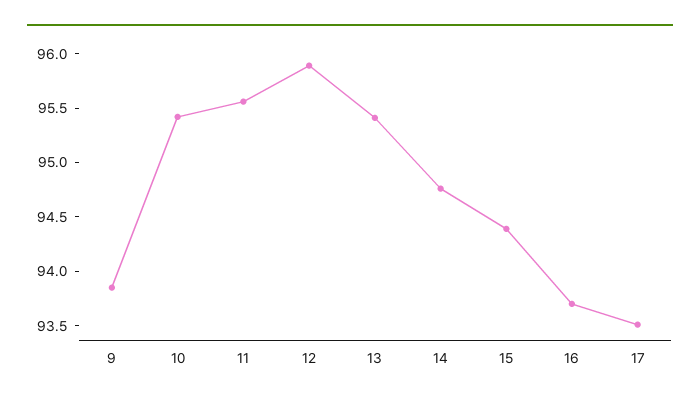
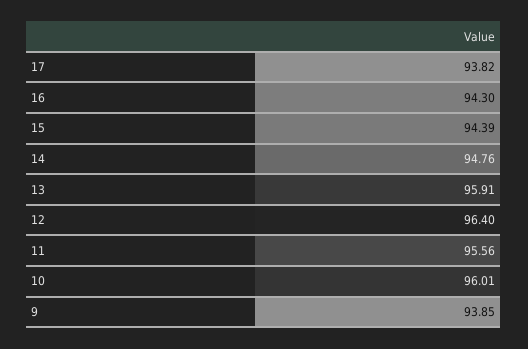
10: 95.4 -> 96.01
12: 95.9 -> 96.4
13: 95.4 -> 95.91
16: 93.7 -> 94.3
17: 93.5 -> 93.82

